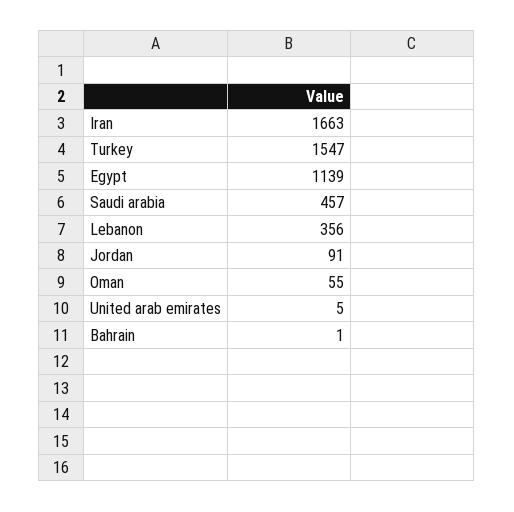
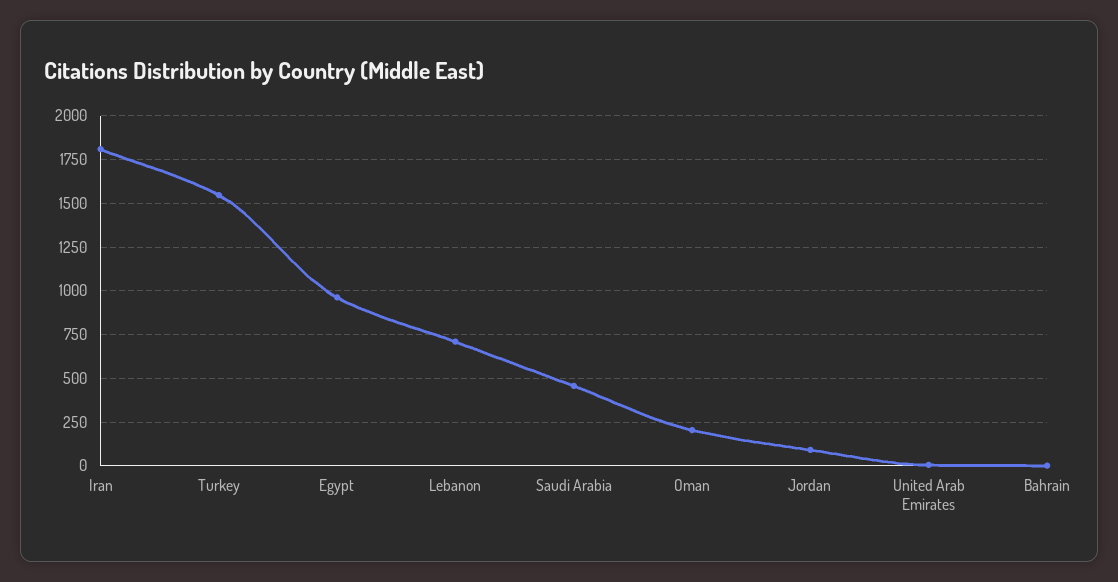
Iran: 1663 -> 1800
Egypt: 1139 -> 950
Lebanon: 356 -> 700
Oman: 55 -> 200

